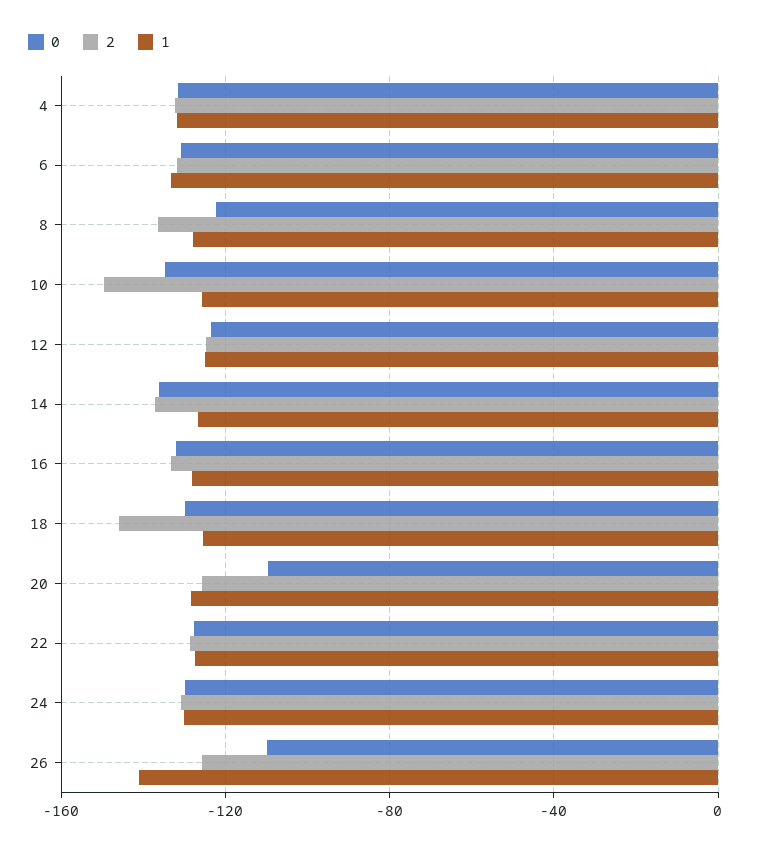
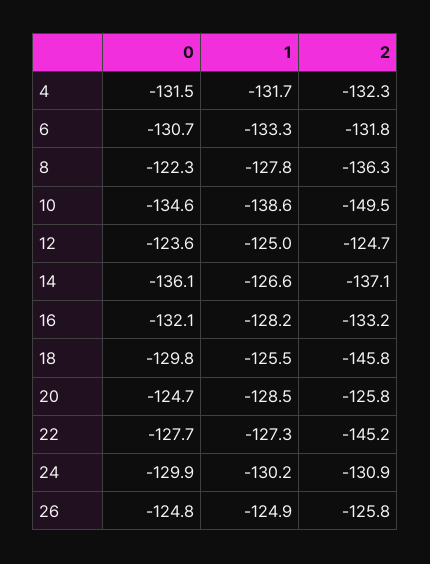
1, 10: -125 -> -138.6
0, 20: -110 -> -124.7
2, 22: -130 -> -145.2
0, 26: -110 -> -124.8
1, 26: -140 -> -124.9

